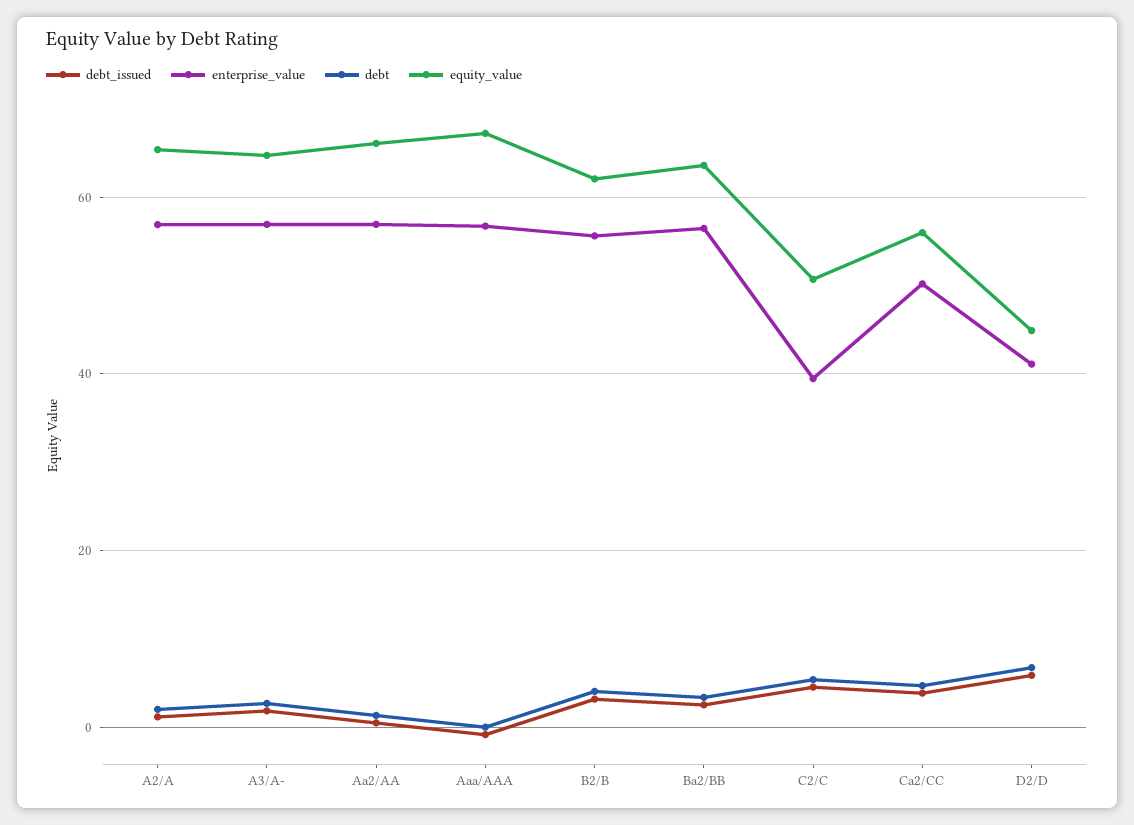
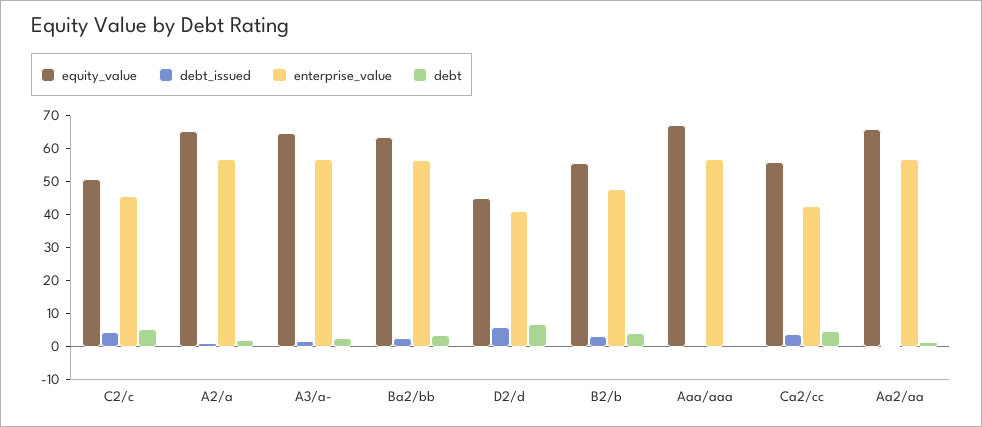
enterprise_value, B2/B: 56 -> 47.5
equity_value, B2/B: 62 -> 55
enterprise_value, C2/C: 40 -> 45
enterprise_value, Ca2/CC: 50 -> 42.5

